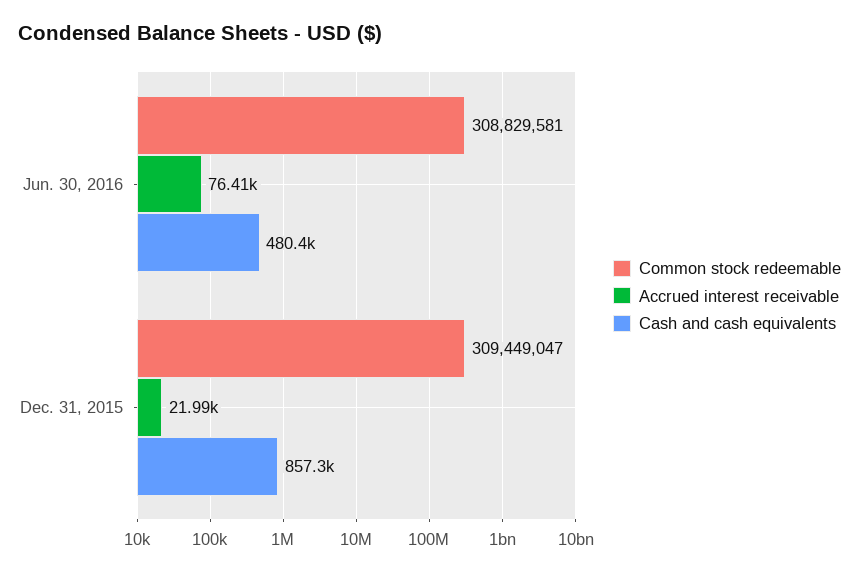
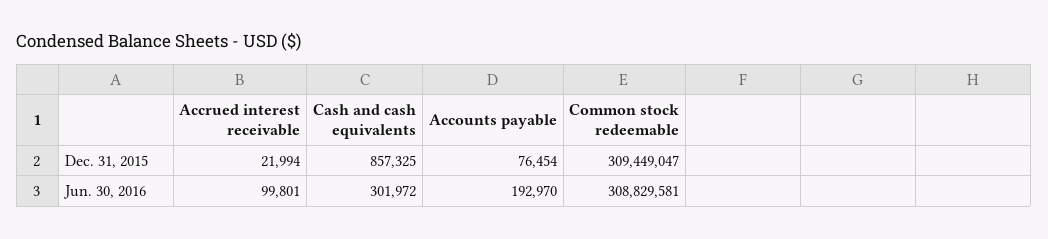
Accrued interest receivable, Jun. 30, 2016: 76410 -> 99801
Cash and cash equivalents, Jun. 30, 2016: 480400 -> 301972
Accounts payable, Dec. 31, 2015: none -> 76454
Accounts payable, Jun. 30, 2016: none -> 192970

